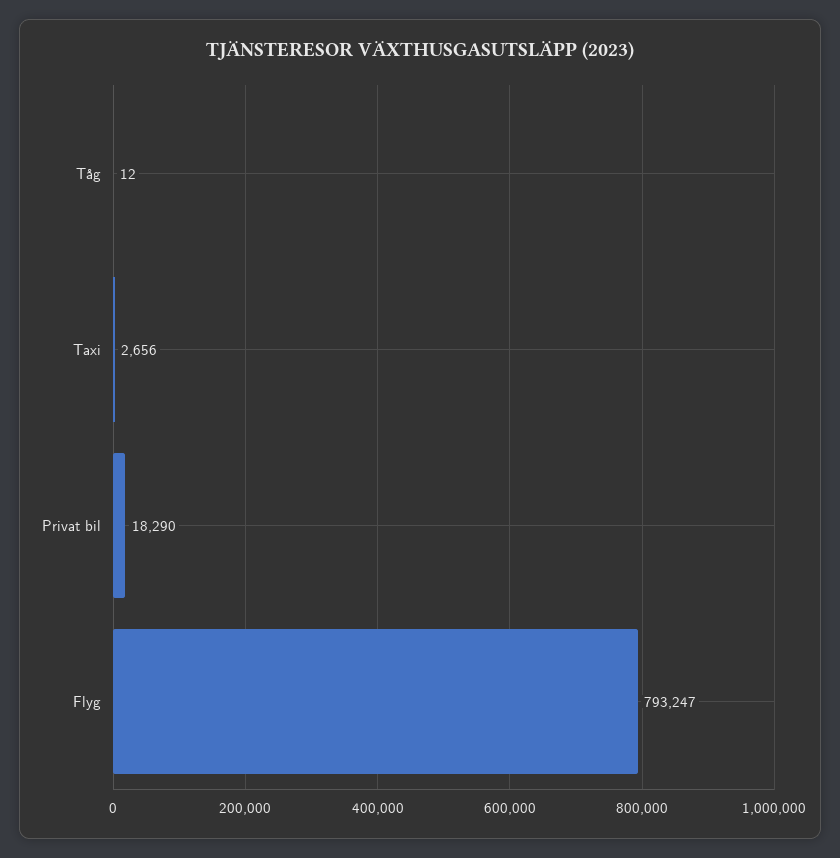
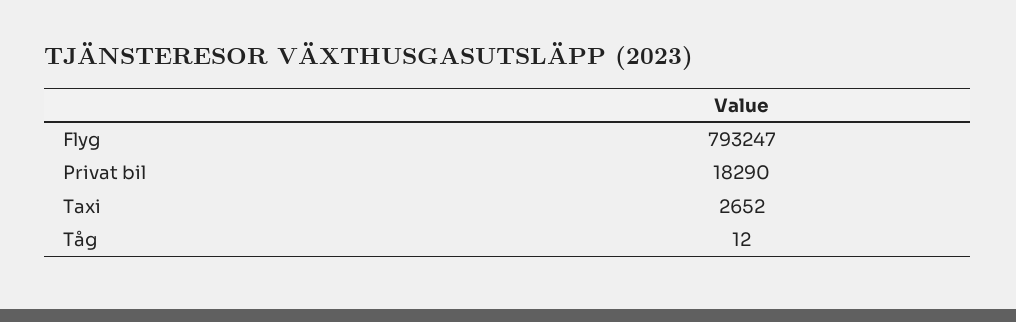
Taxi: 2656 -> 2652

